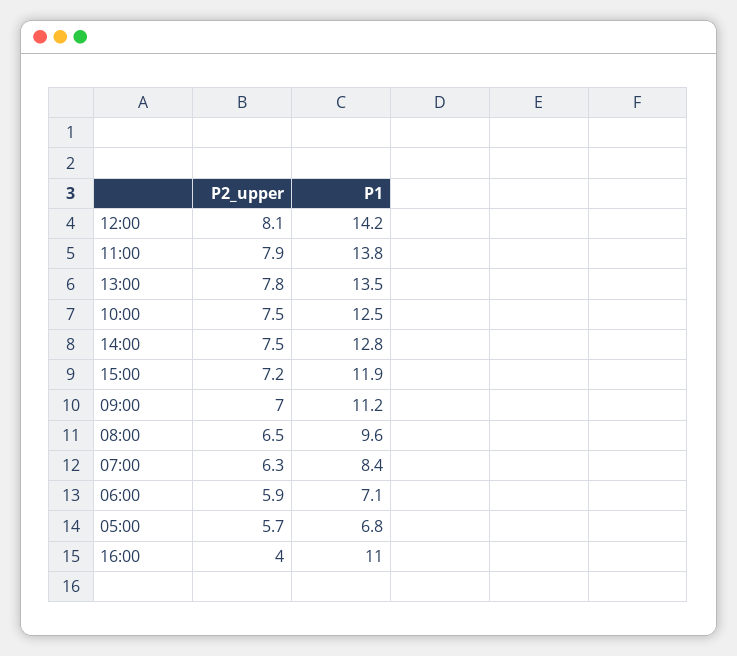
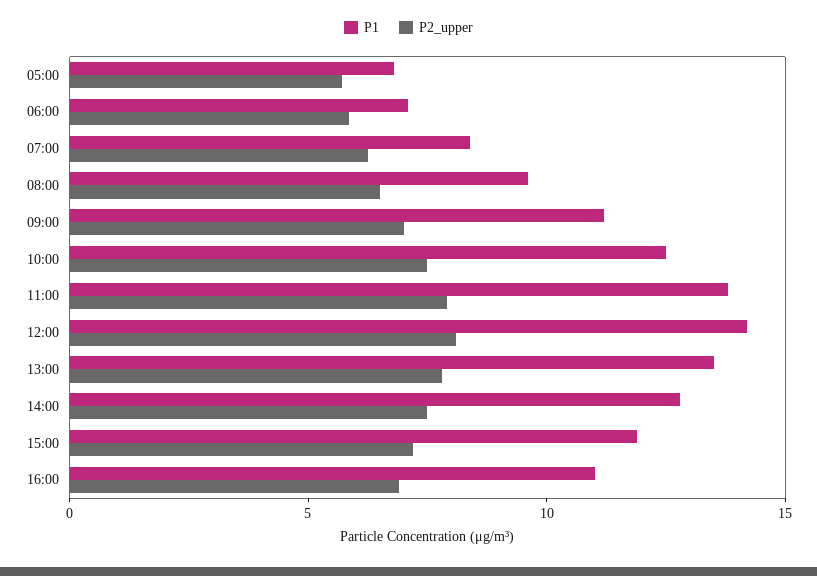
P2_upper, 16:00: 4 -> 7

